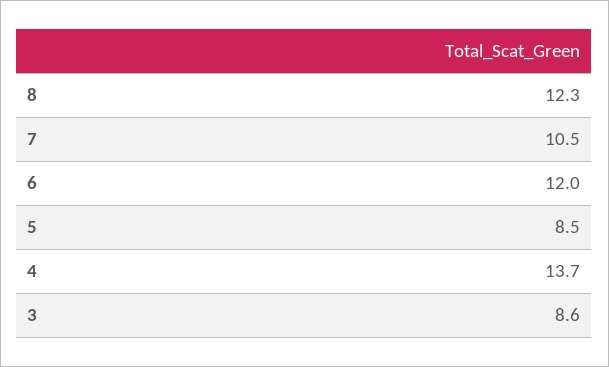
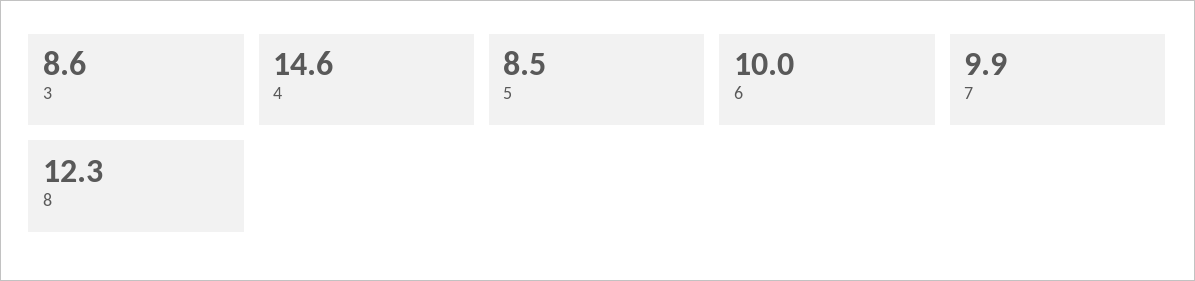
7: 10.5 -> 9.9
6: 12 -> 10
4: 13.7 -> 14.6

